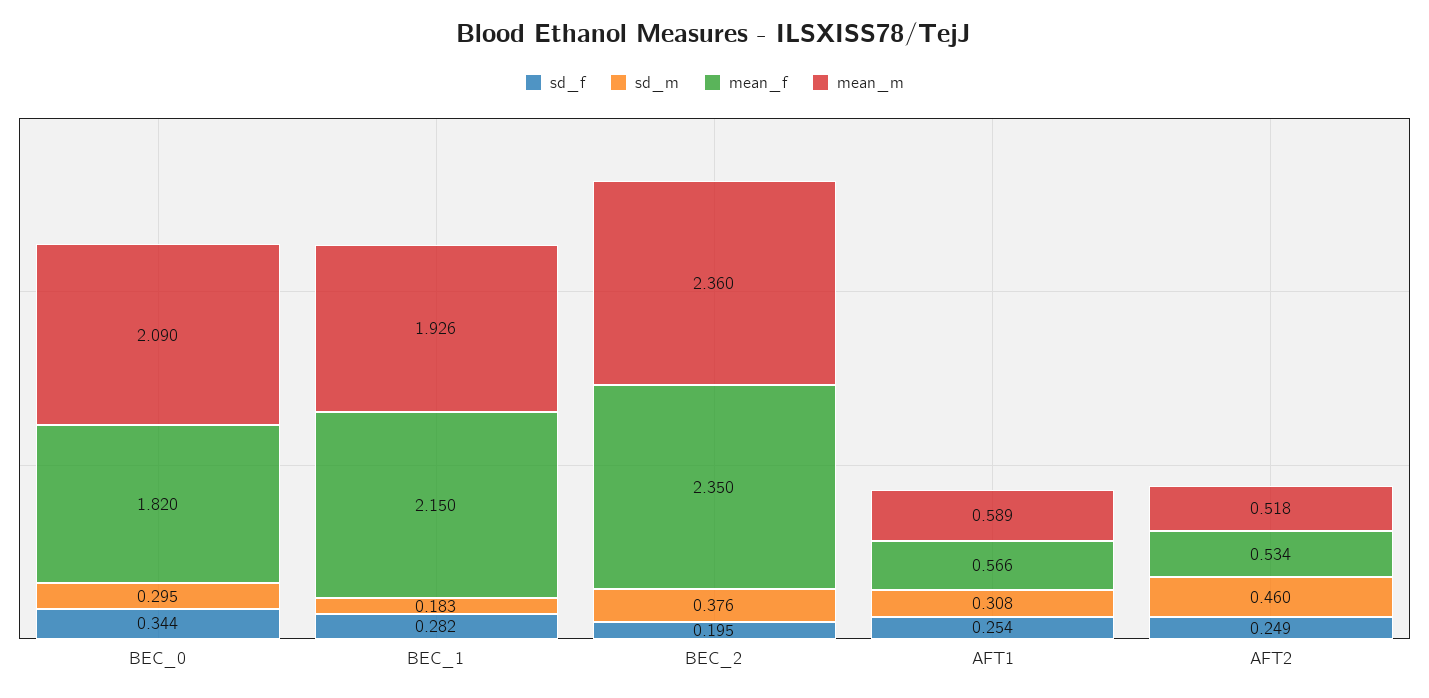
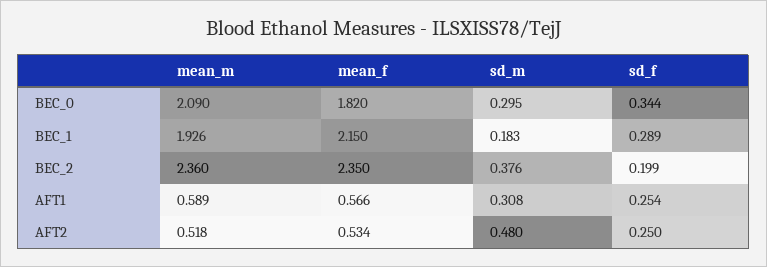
sd_f, BEC_1: 0.282 -> 0.289
sd_f, BEC_2: 0.195 -> 0.199
sd_f, AFT2: 0.249 -> 0.25
sd_m, AFT2: 0.46 -> 0.48

